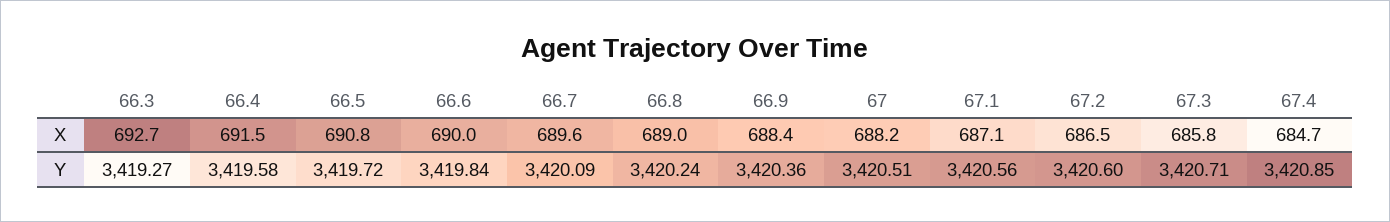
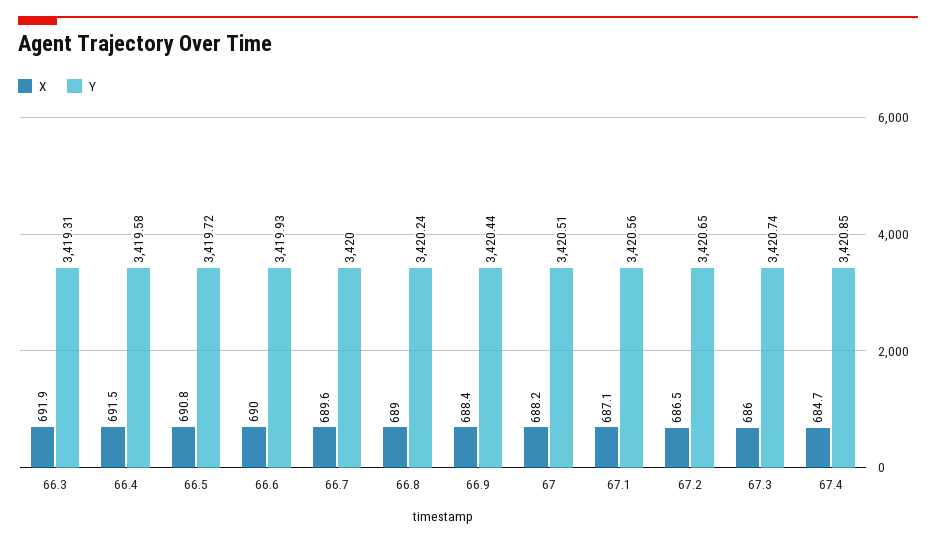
X, 66.3: 692.7 -> 691.9
X, 67.3: 685.8 -> 686
Y, 66.3: 3419.27 -> 3419.31
Y, 66.6: 3419.84 -> 3419.93
Y, 66.7: 3420.09 -> 3420
Y, 66.9: 3420.36 -> 3420.44
Y, 67.2: 3420.6 -> 3420.65
Y, 67.3: 3420.71 -> 3420.74

